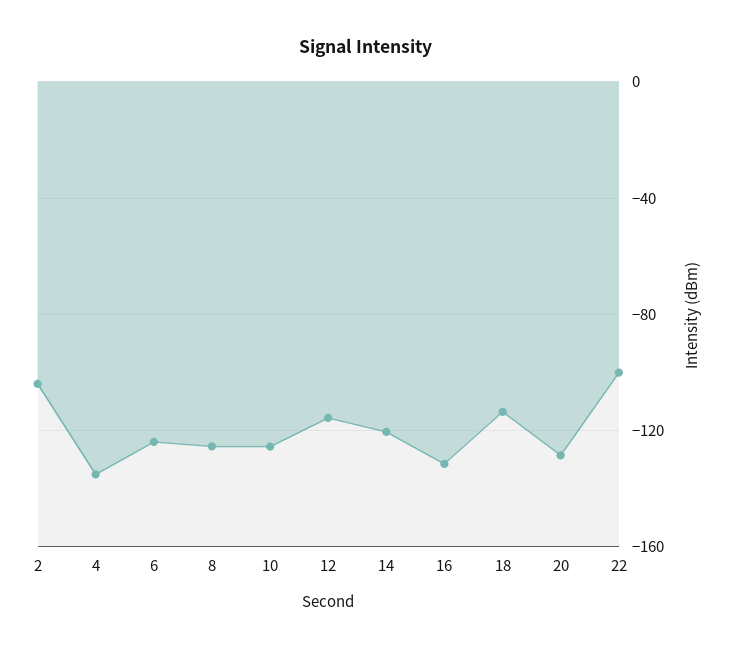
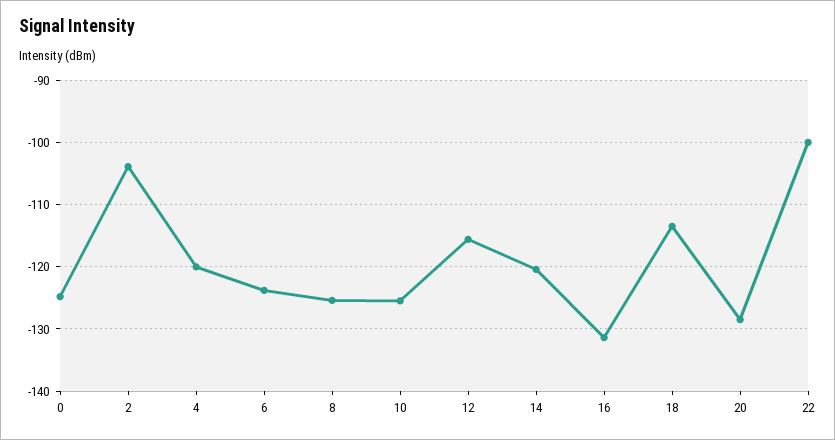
4: -135 -> -120
0: none -> -125

